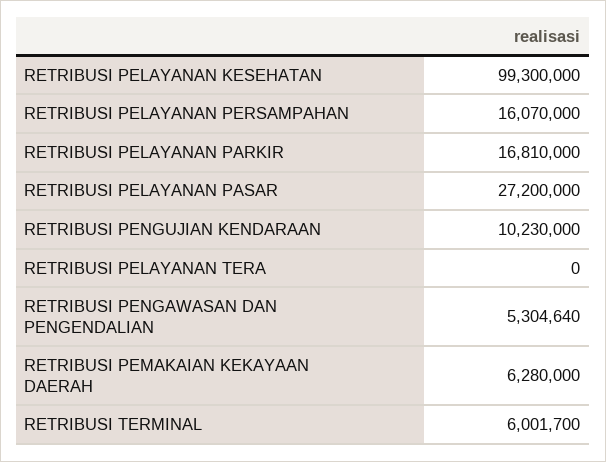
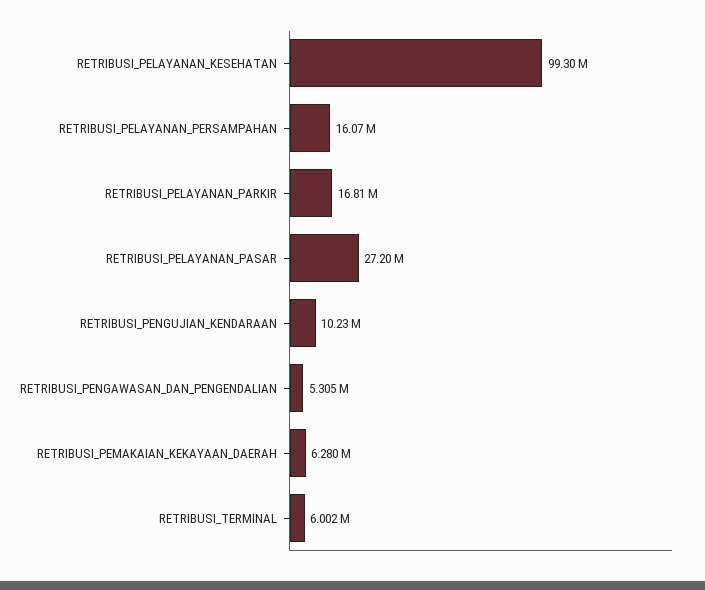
RETRIBUSI PELAYANAN TERA: 0 -> none

